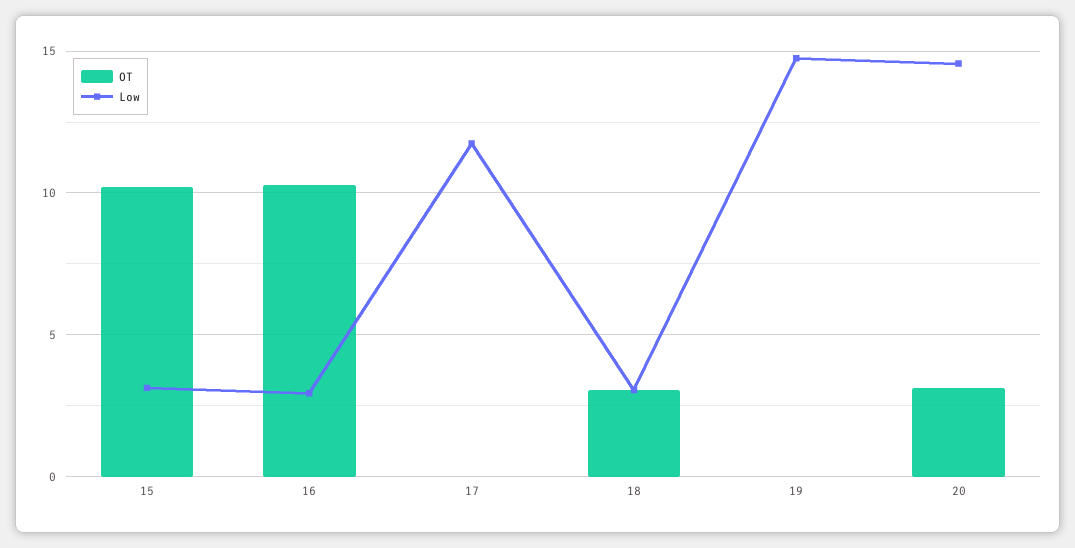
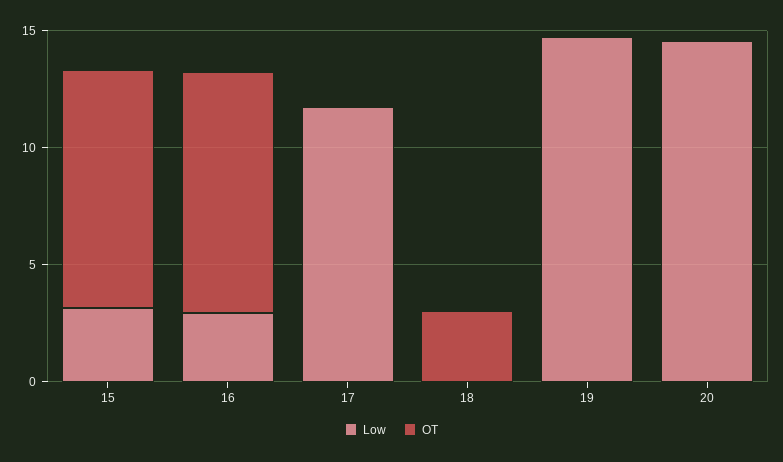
Low, 18: 3 -> 0
OT, 20: 3 -> 0

